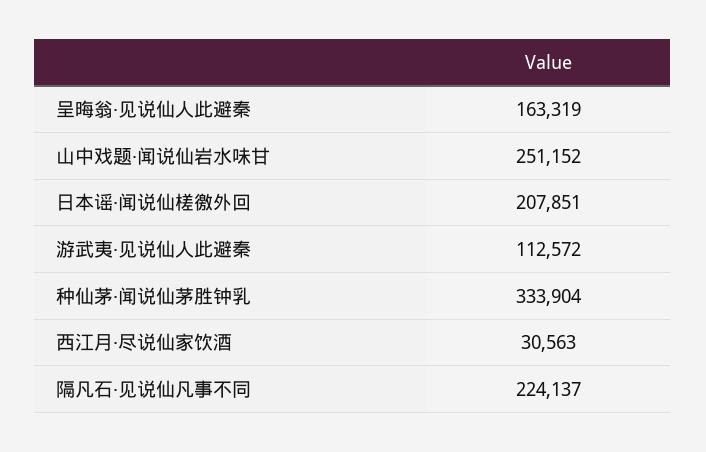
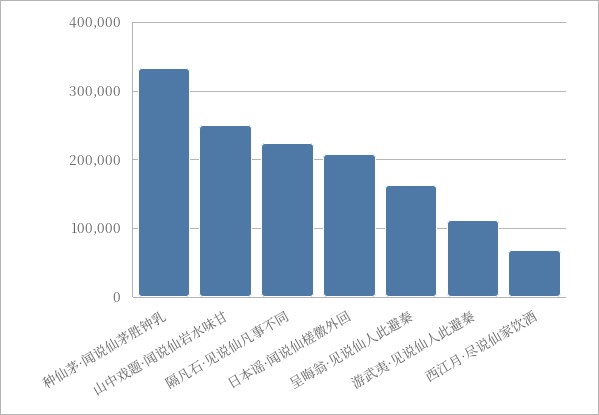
西江月·尽说仙家饮酒: 30563 -> 70000

